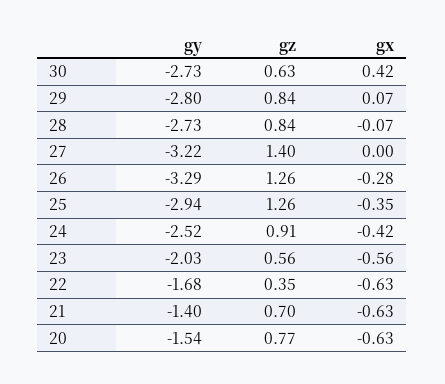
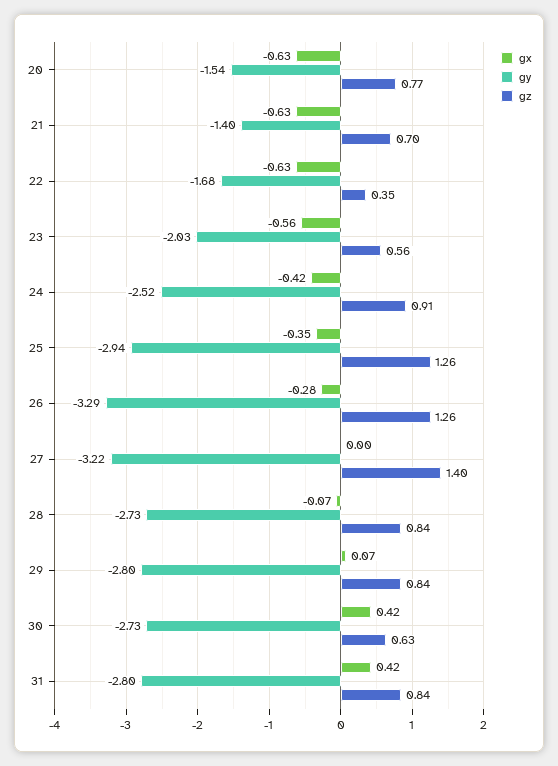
gx, 31: none -> 0.42
gy, 31: none -> -2.8
gz, 31: none -> 0.84

